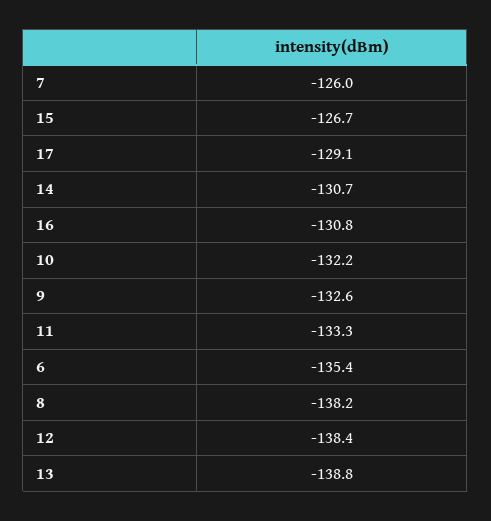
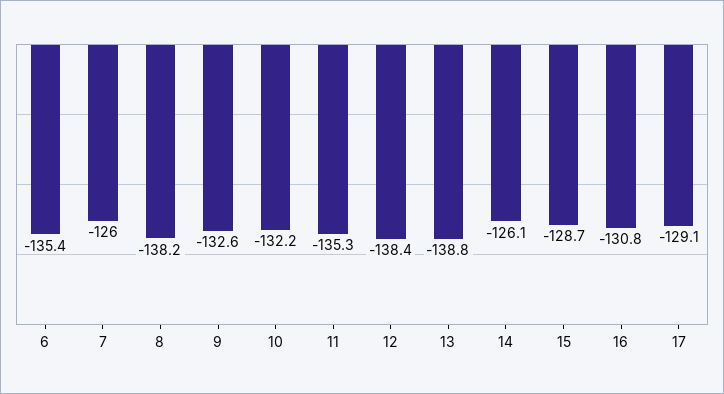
15: -126.7 -> -128.7
14: -130.7 -> -126.1
11: -133.3 -> -135.3

